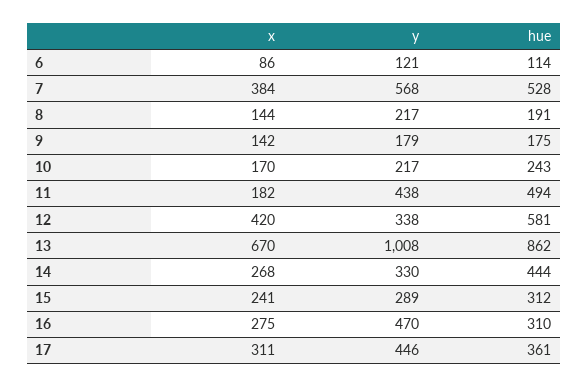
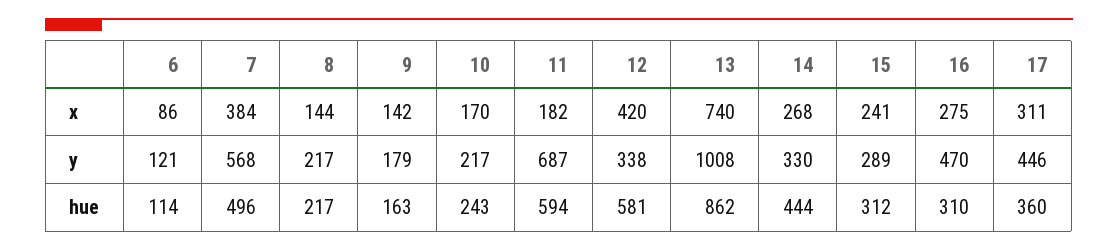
hue, 7: 528 -> 496
hue, 8: 191 -> 217
hue, 9: 175 -> 163
y, 11: 438 -> 687
hue, 11: 494 -> 594
x, 13: 670 -> 740
hue, 17: 361 -> 360

